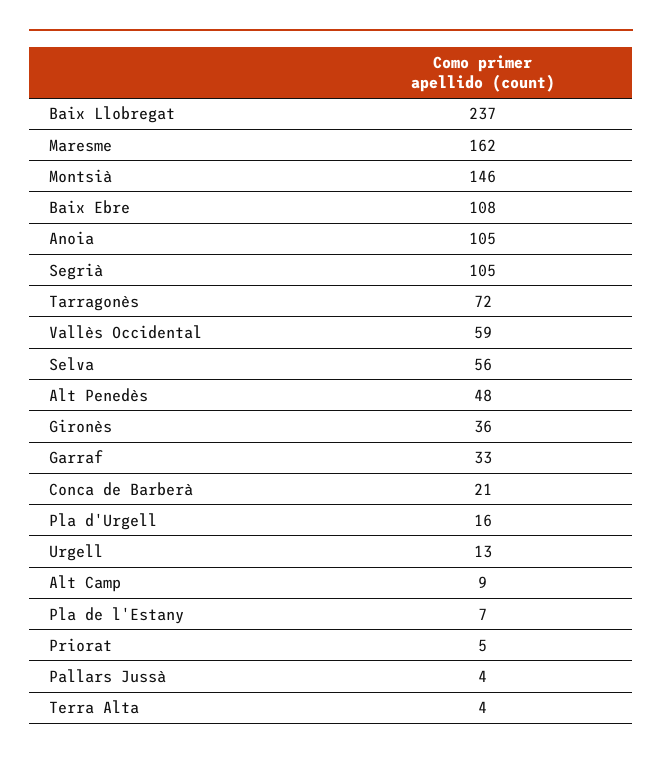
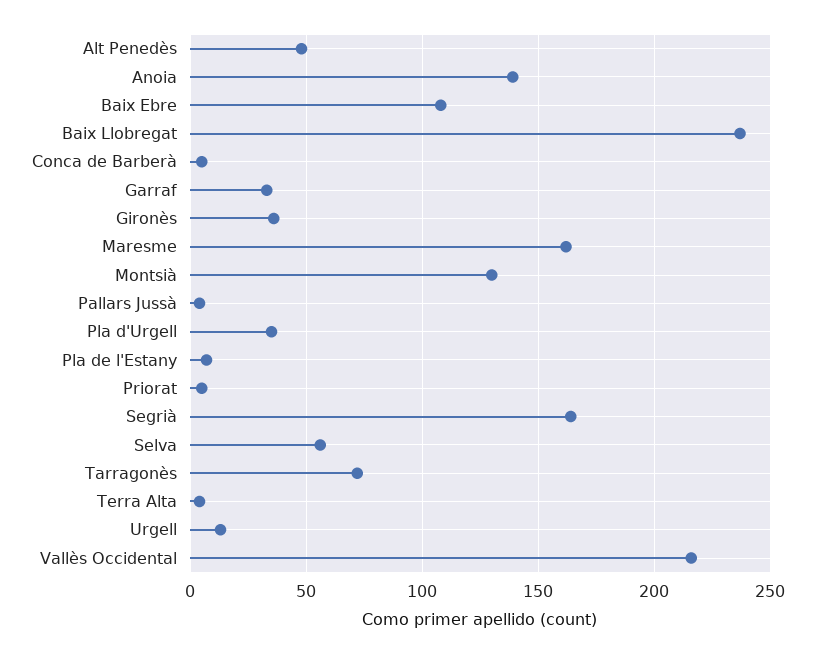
Montsià: 146 -> 130
Anoia: 105 -> 140
Segrià: 105 -> 165
Vallès Occidental: 59 -> 215
Conca de Barberà: 21 -> 5
Pla d'Urgell: 16 -> 35
Alt Camp: 9 -> none

